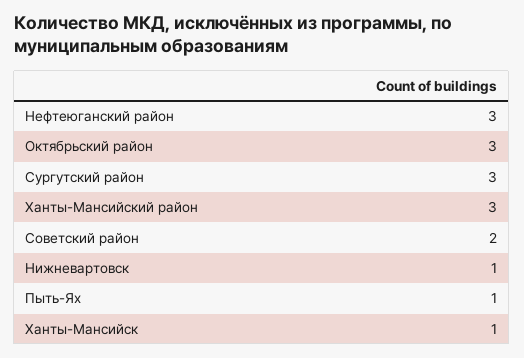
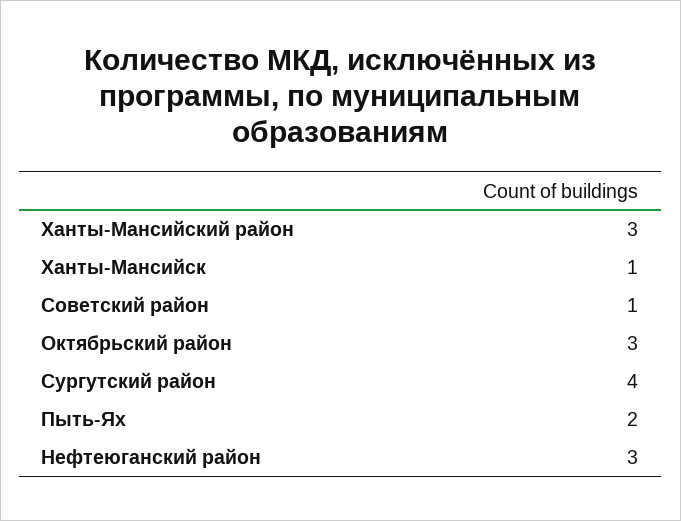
Сургутский район: 3 -> 4
Советский район: 2 -> 1
Нижневартовск: 1 -> none
Пыть-Ях: 1 -> 2

